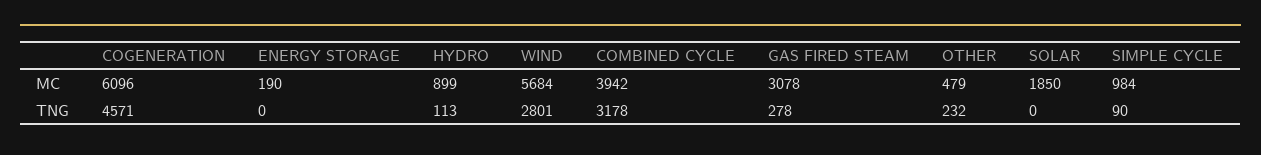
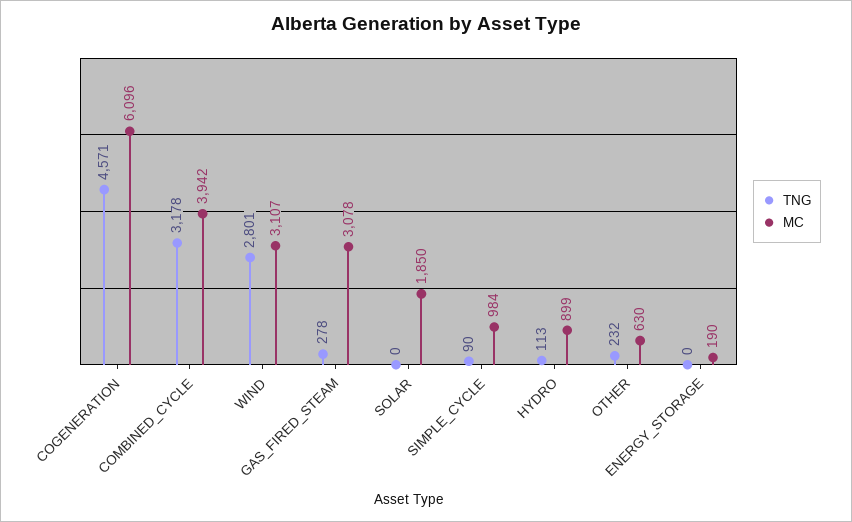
MC, WIND: 5684 -> 3107
MC, OTHER: 479 -> 630

